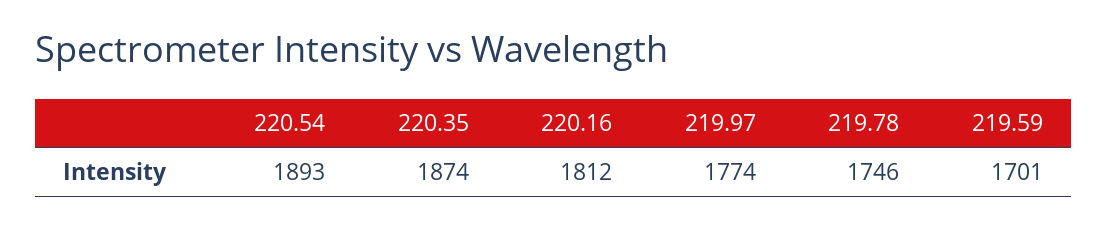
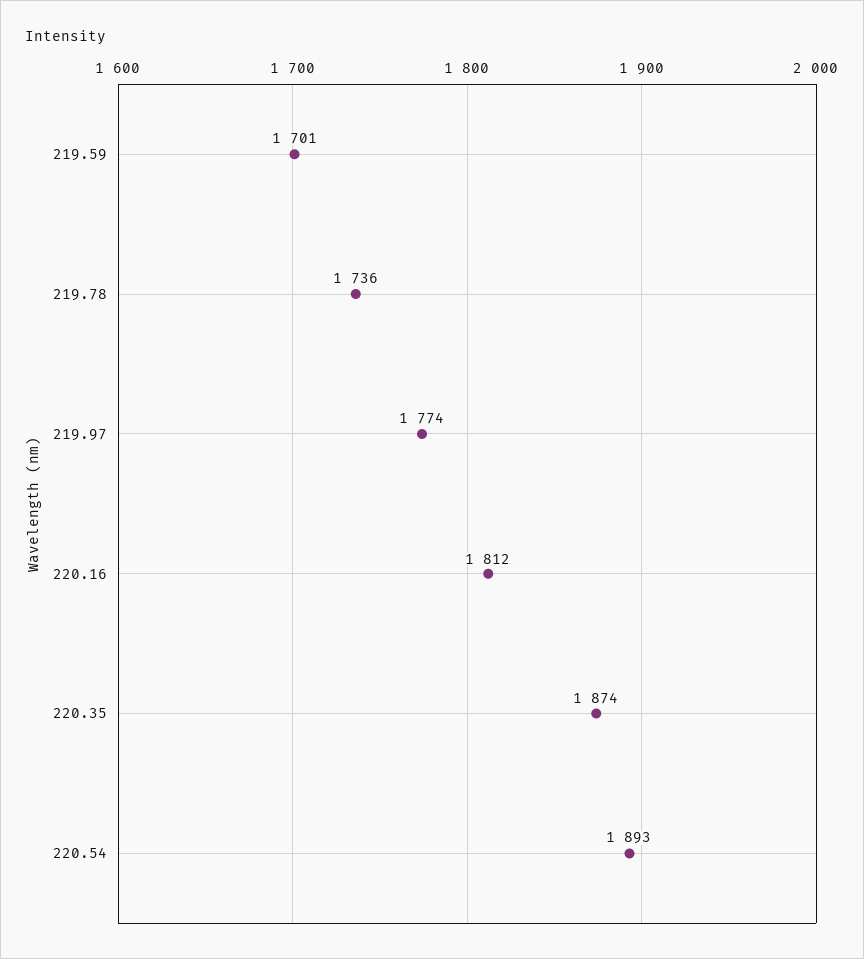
219.78: 1746 -> 1736

